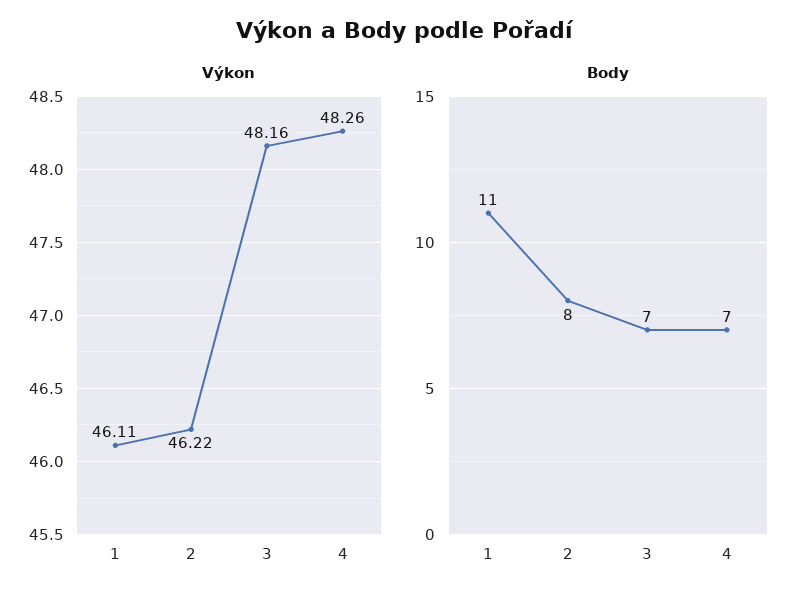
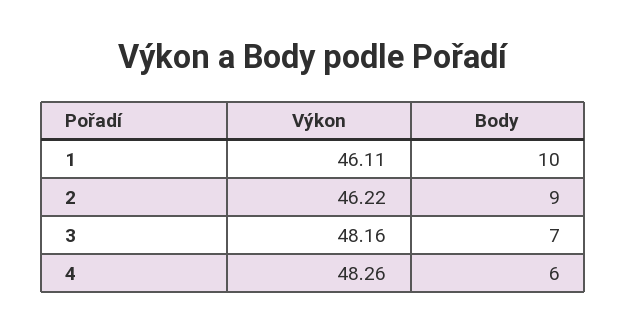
Body, 1: 11 -> 10
Body, 2: 8 -> 9
Body, 4: 7 -> 6

